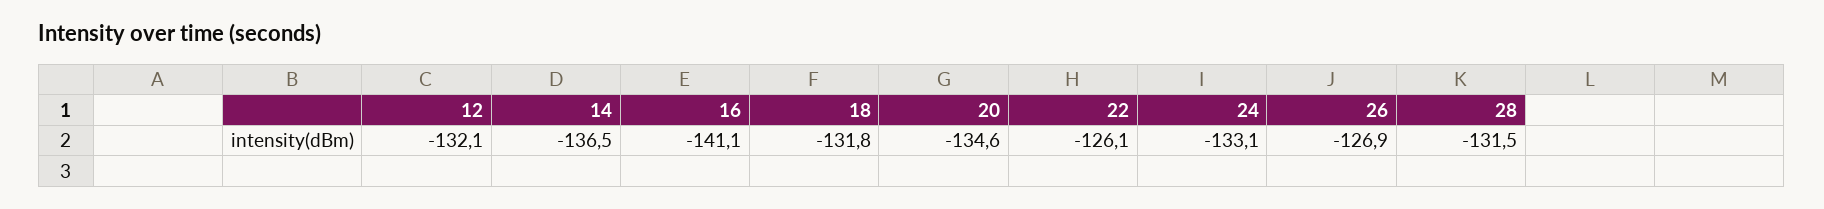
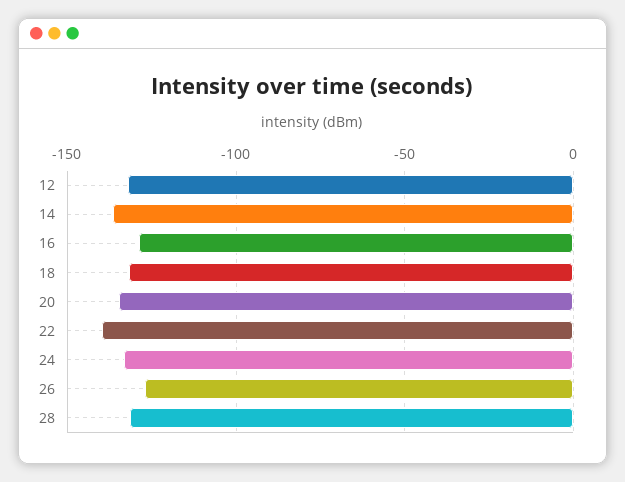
16: -141.1 -> -130
22: -126.1 -> -140

